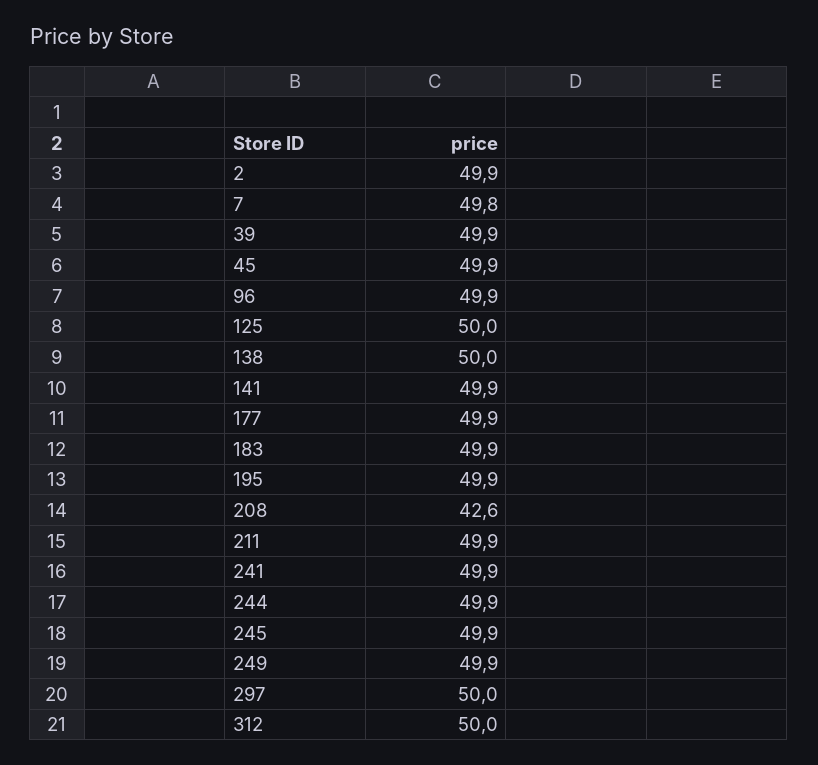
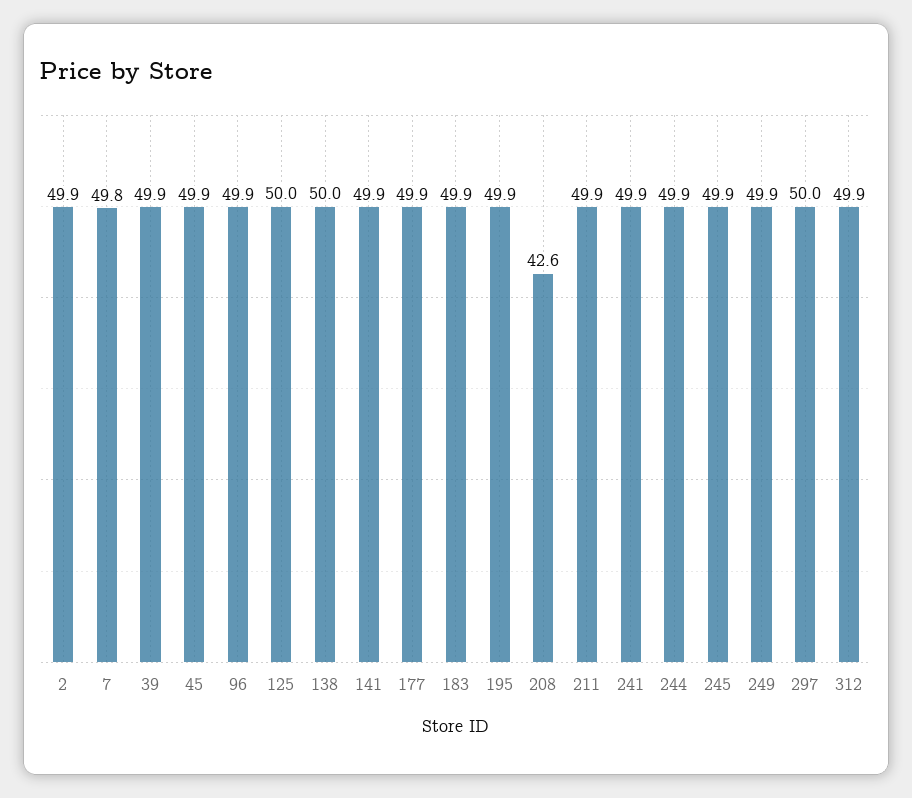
312: 50 -> 49.9

